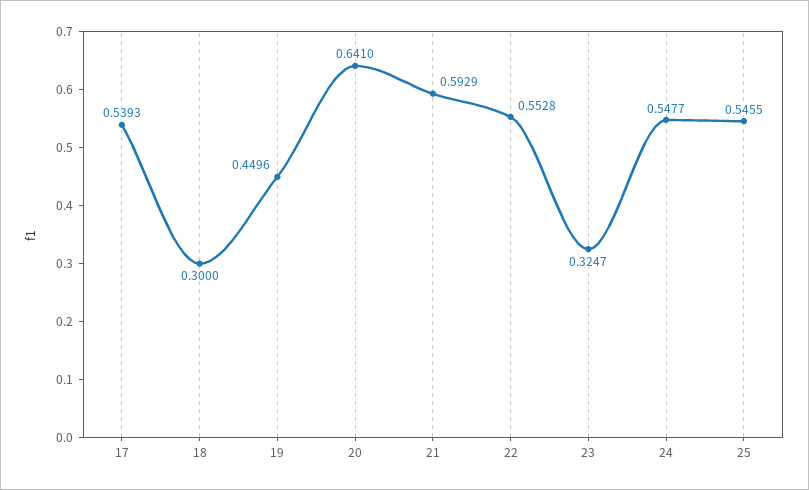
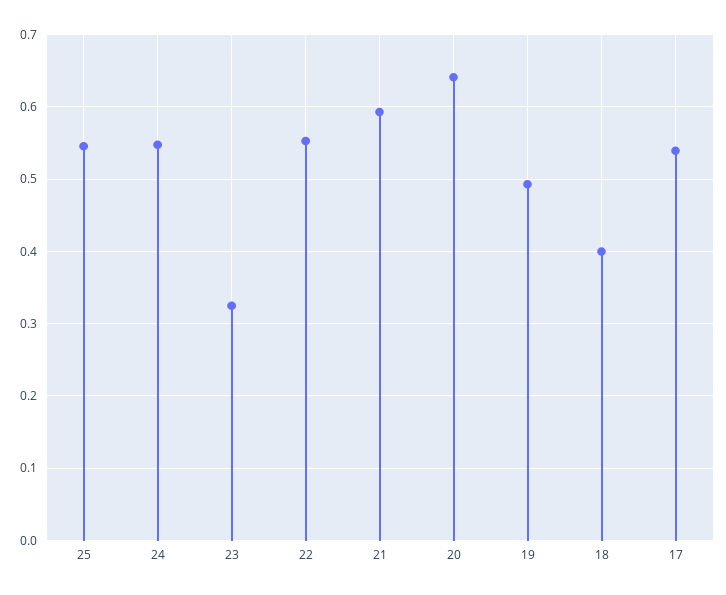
18: 0.3 -> 0.4
19: 0.4496 -> 0.49

